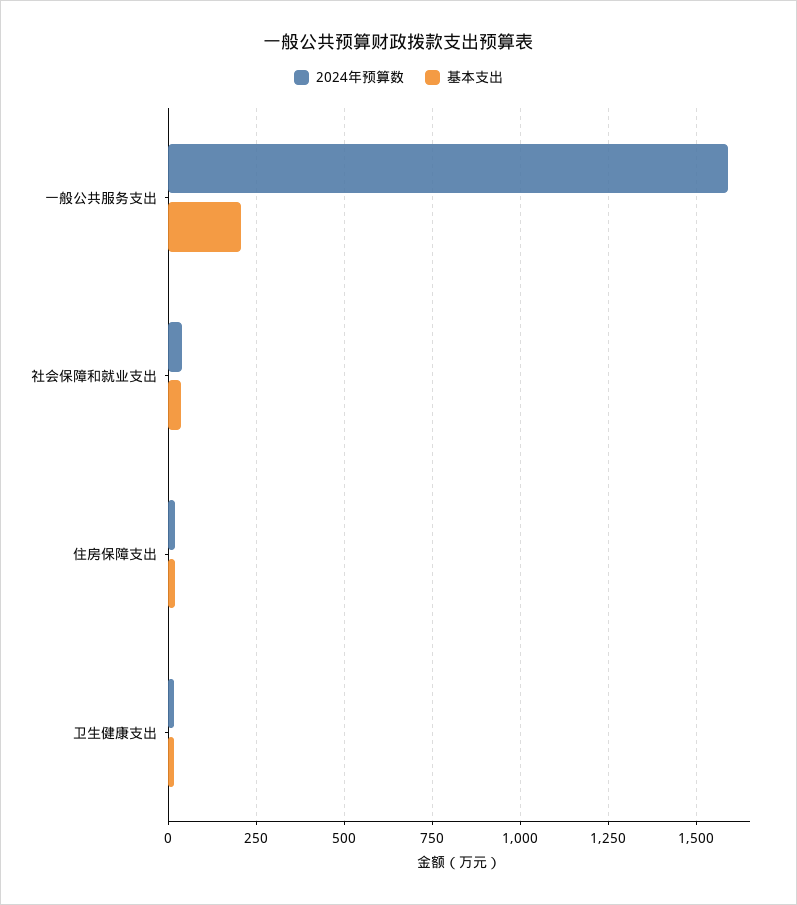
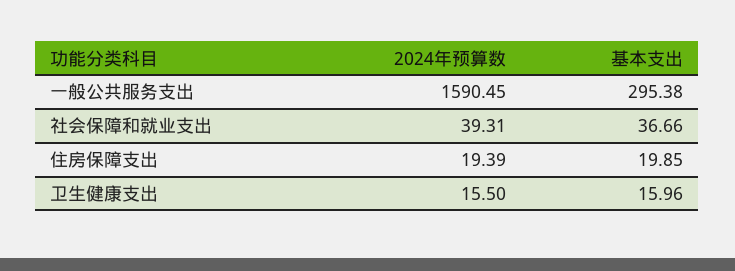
基本支出, 一般公共服务支出: 200 -> 295.38

